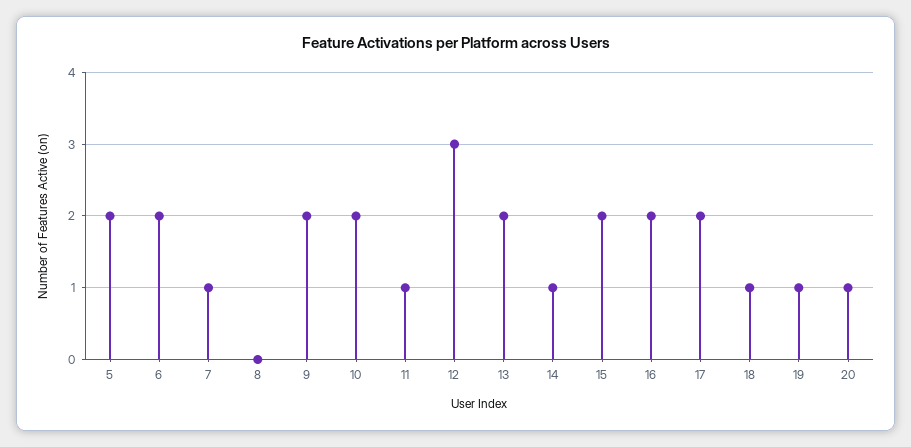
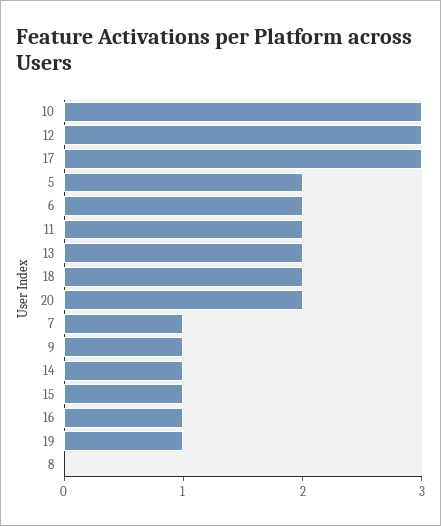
9: 2 -> 1
10: 2 -> 3
11: 1 -> 2
15: 2 -> 1
16: 2 -> 1
17: 2 -> 3
18: 1 -> 2
20: 1 -> 2

